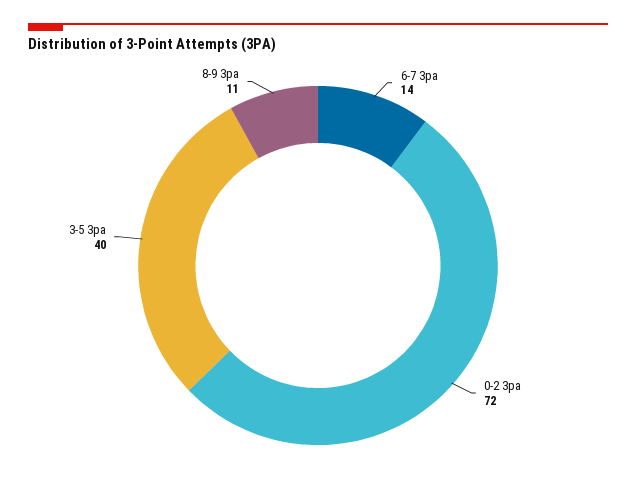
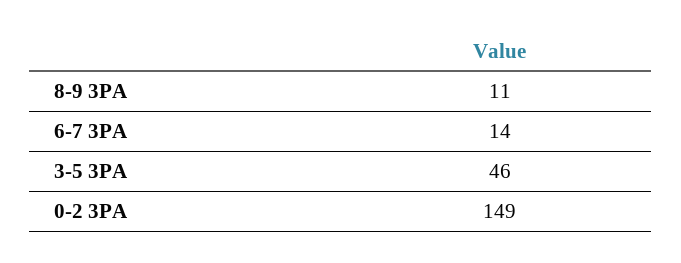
0-2 3pa: 72 -> 149
3-5 3pa: 40 -> 46

